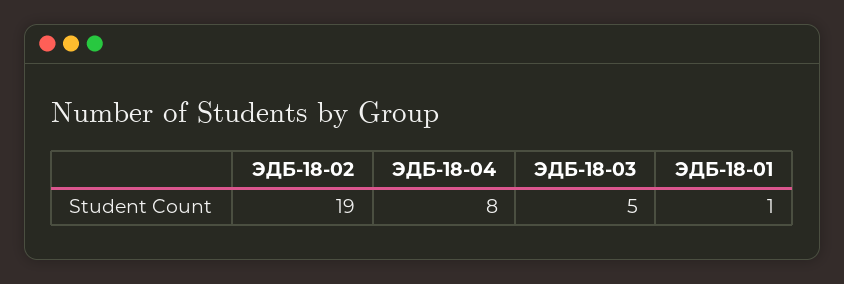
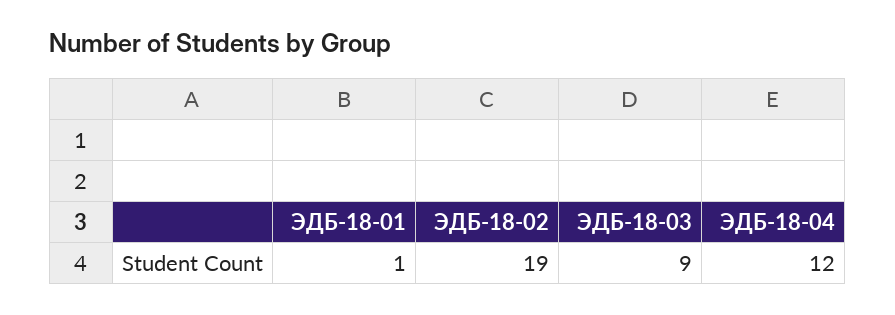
ЭДБ-18-04: 8 -> 12
ЭДБ-18-03: 5 -> 9

